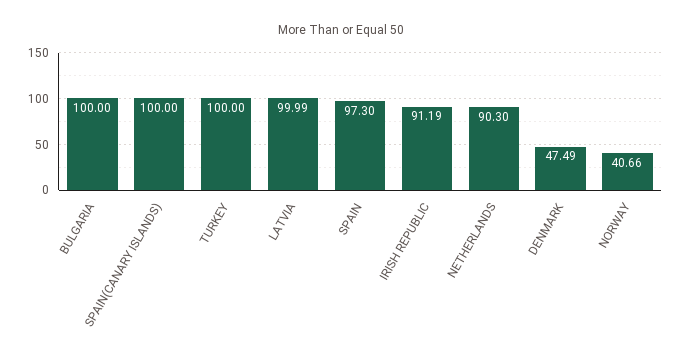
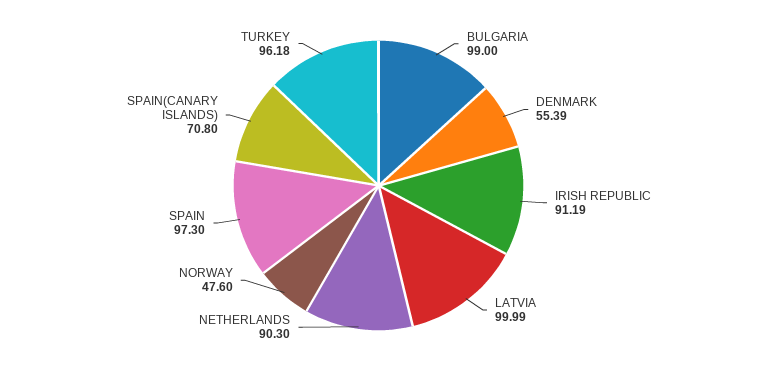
BULGARIA: 100 -> 99
SPAIN(CANARY ISLANDS): 100 -> 70.8
TURKEY: 100 -> 96.18
DENMARK: 47.49 -> 55.39
NORWAY: 40.66 -> 47.6

